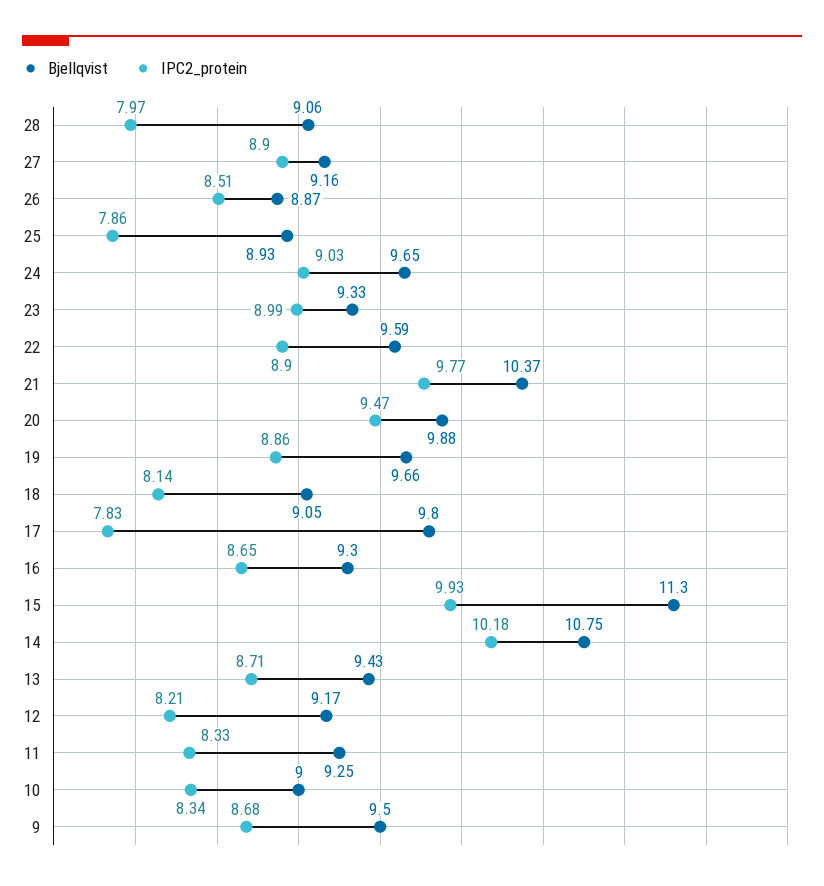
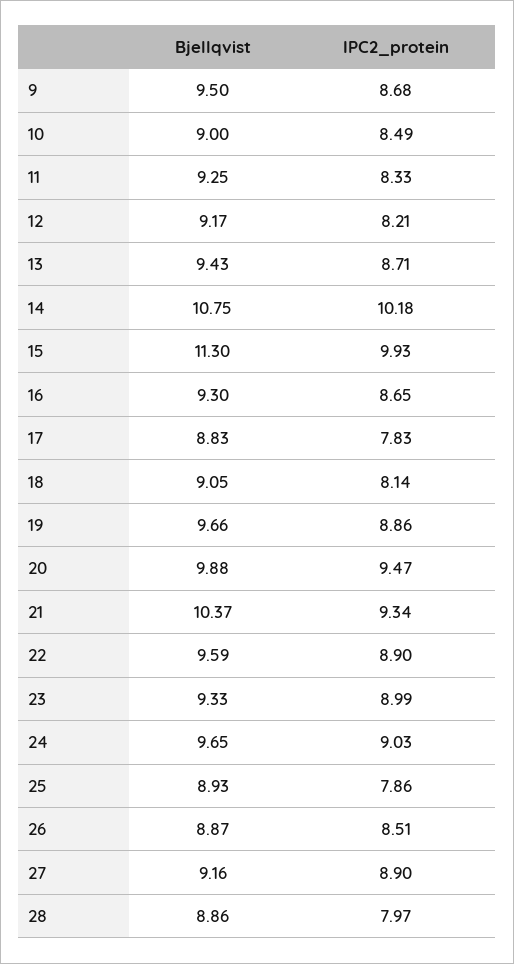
Bjellqvist, 28: 9.06 -> 8.86
IPC2_protein, 21: 9.77 -> 9.34
Bjellqvist, 17: 9.8 -> 8.83
IPC2_protein, 10: 8.34 -> 8.49

